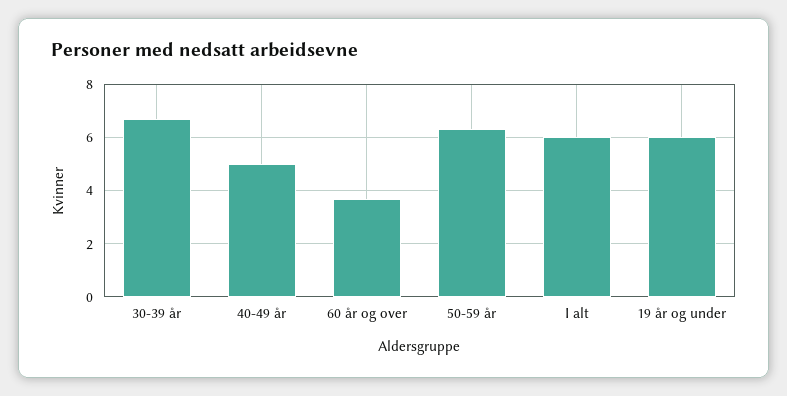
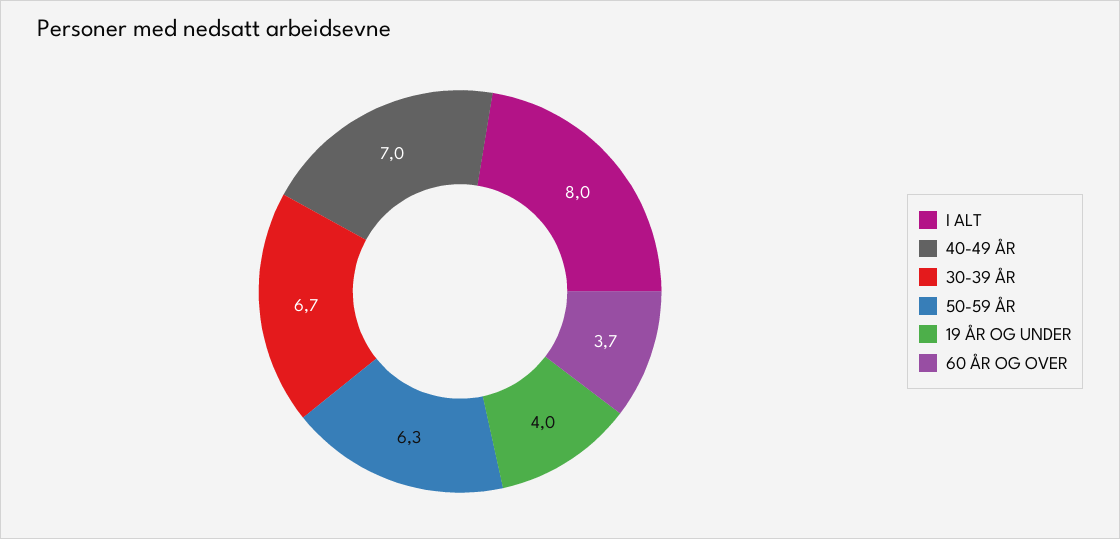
40-49 år: 5 -> 7
I alt: 6 -> 8
19 år og under: 6 -> 4

